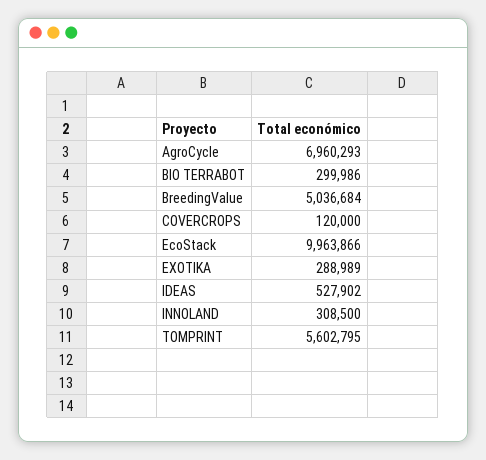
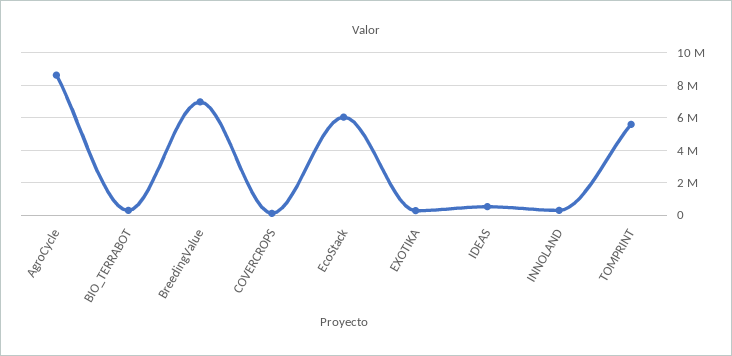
AgroCycle: 6960293 -> 8500000
BreedingValue: 5036684 -> 7000000
EcoStack: 9963866 -> 6000000

